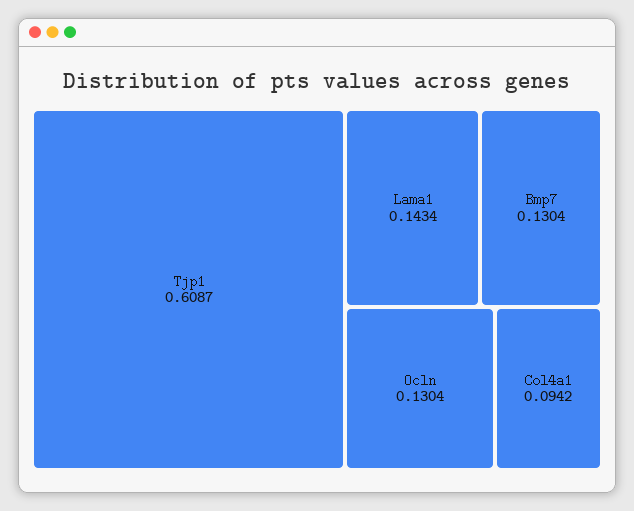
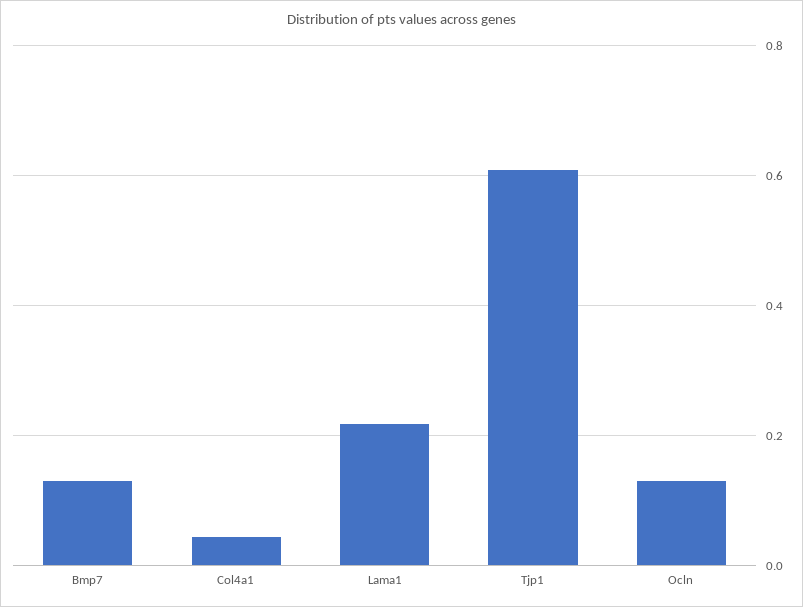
Lama1: 0.1434 -> 0.22
Col4a1: 0.0942 -> 0.04

